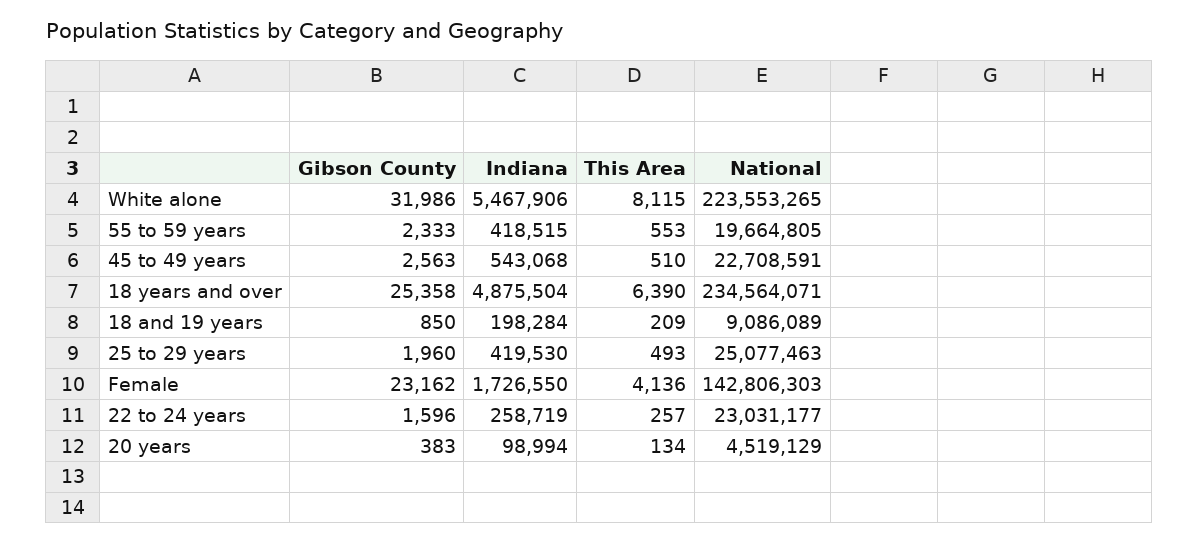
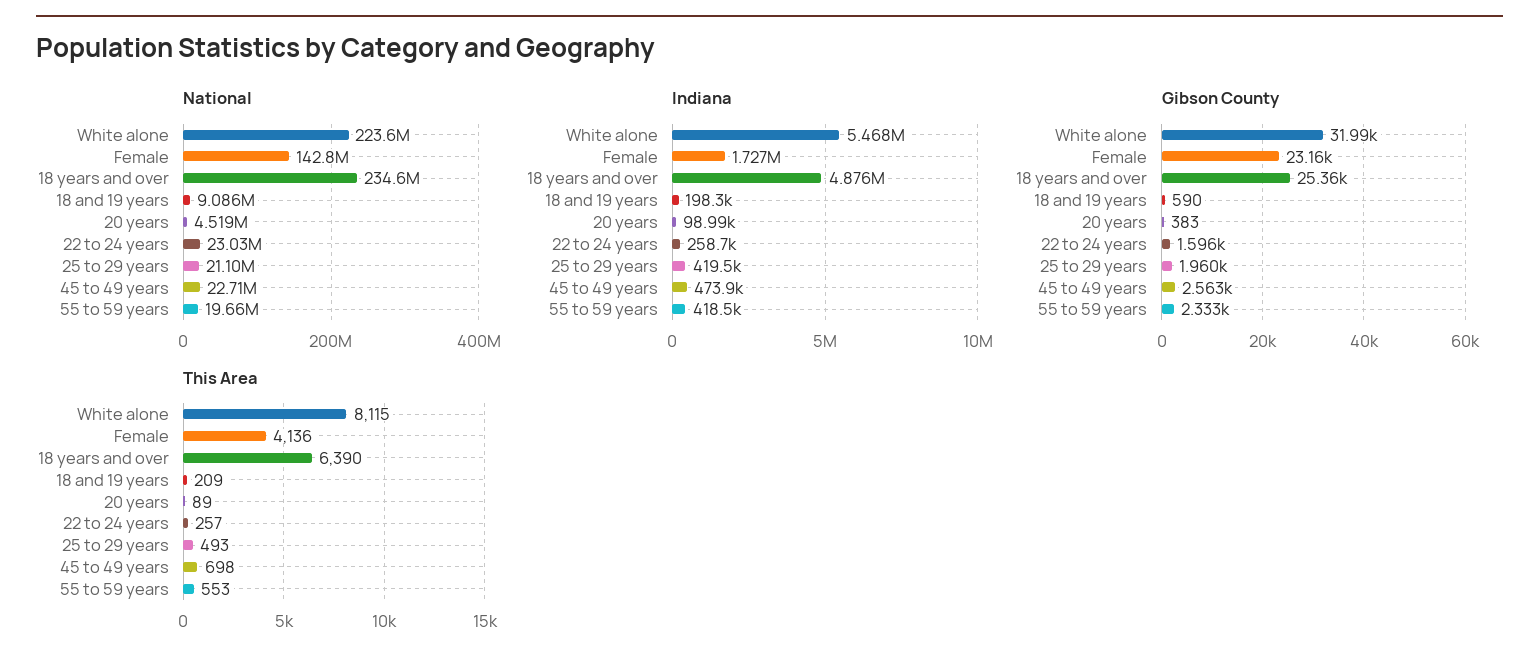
Indiana, 45 to 49 years: 543068 -> 473900
This Area, 45 to 49 years: 510 -> 698
Gibson County, 18 and 19 years: 850 -> 590
National, 25 to 29 years: 25077463 -> 21100000
This Area, 20 years: 134 -> 89

